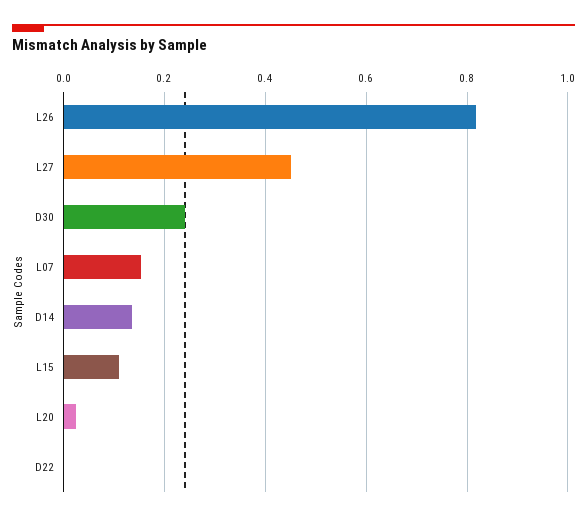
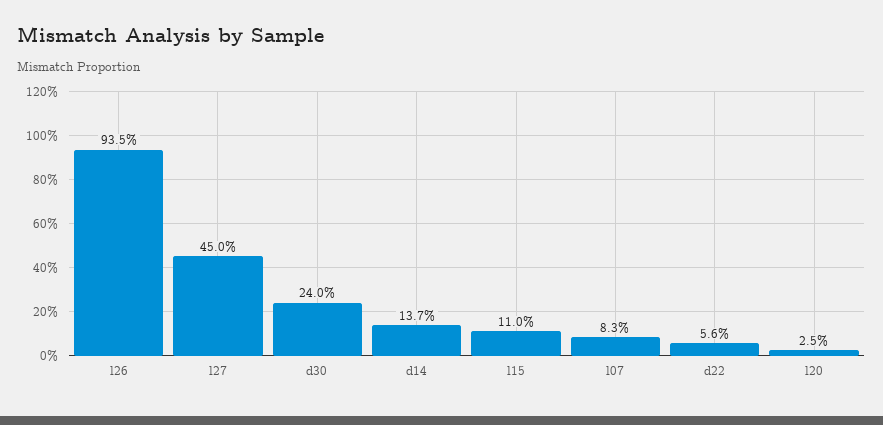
L26: 0.82 -> 0.935
L07: 0.16 -> 0.083
D22: 0 -> 0.056

